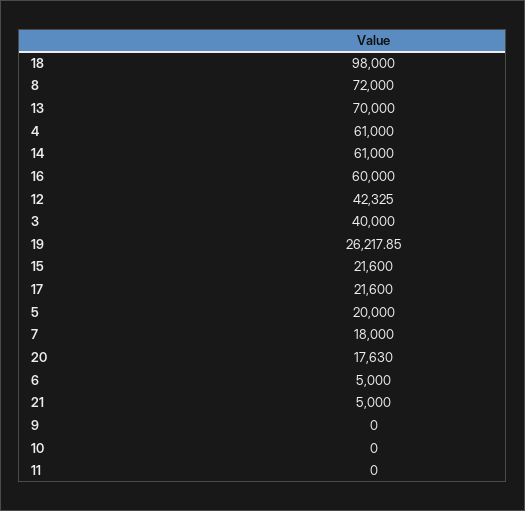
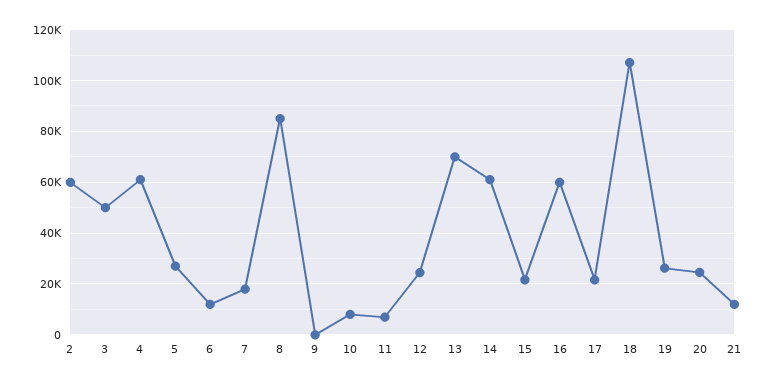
18: 98000 -> 107500
8: 72000 -> 85000
12: 42325 -> 25000
3: 40000 -> 50000
5: 20000 -> 27500
20: 17630 -> 25000
6: 5000 -> 12500
21: 5000 -> 12500
10: 0 -> 7500
11: 0 -> 7500
2: none -> 60000

